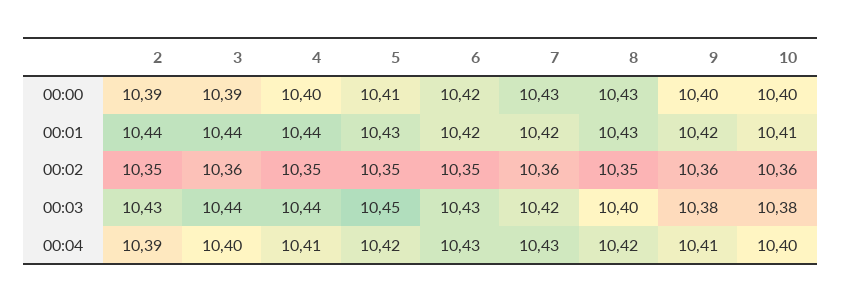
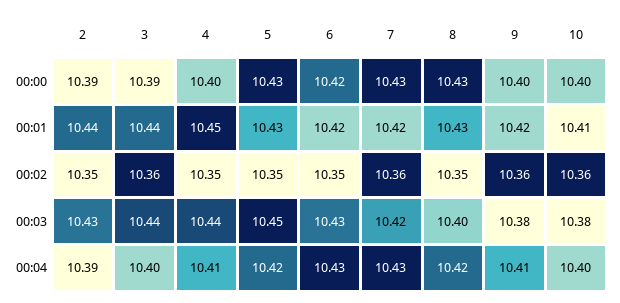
5, 00:00: 10.41 -> 10.43
4, 00:01: 10.44 -> 10.45

